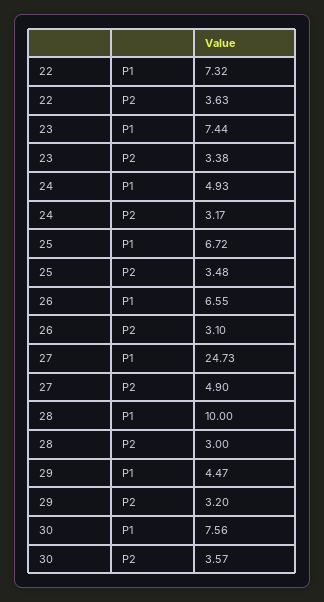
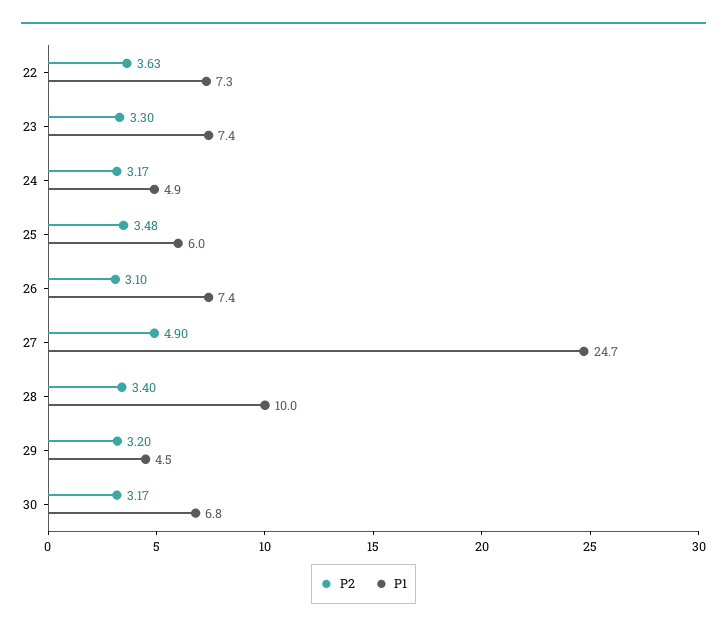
P2, 23: 3.38 -> 3.3
P1, 25: 6.72 -> 6
P1, 26: 6.55 -> 7.4
P2, 28: 3 -> 3.4
P1, 30: 7.56 -> 6.8
P2, 30: 3.57 -> 3.17

